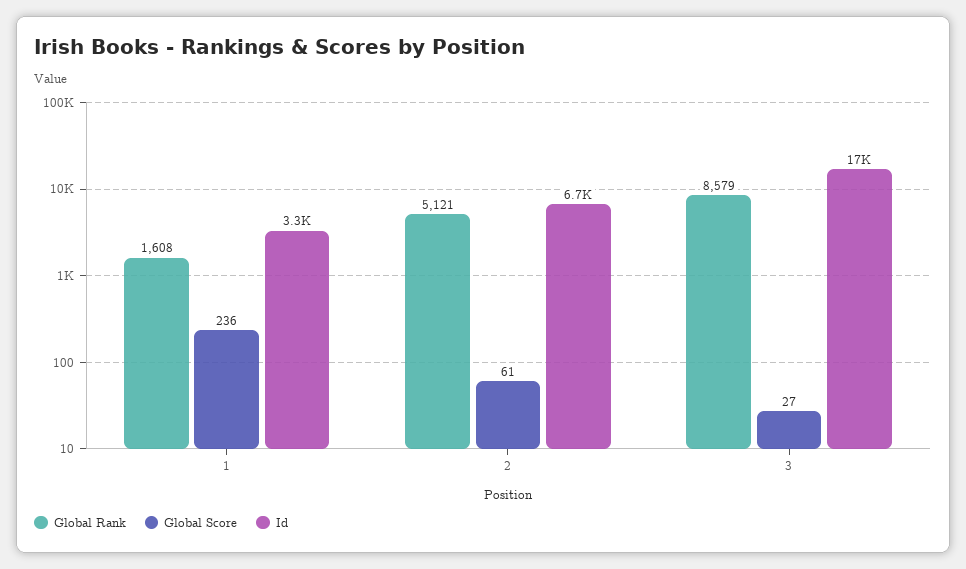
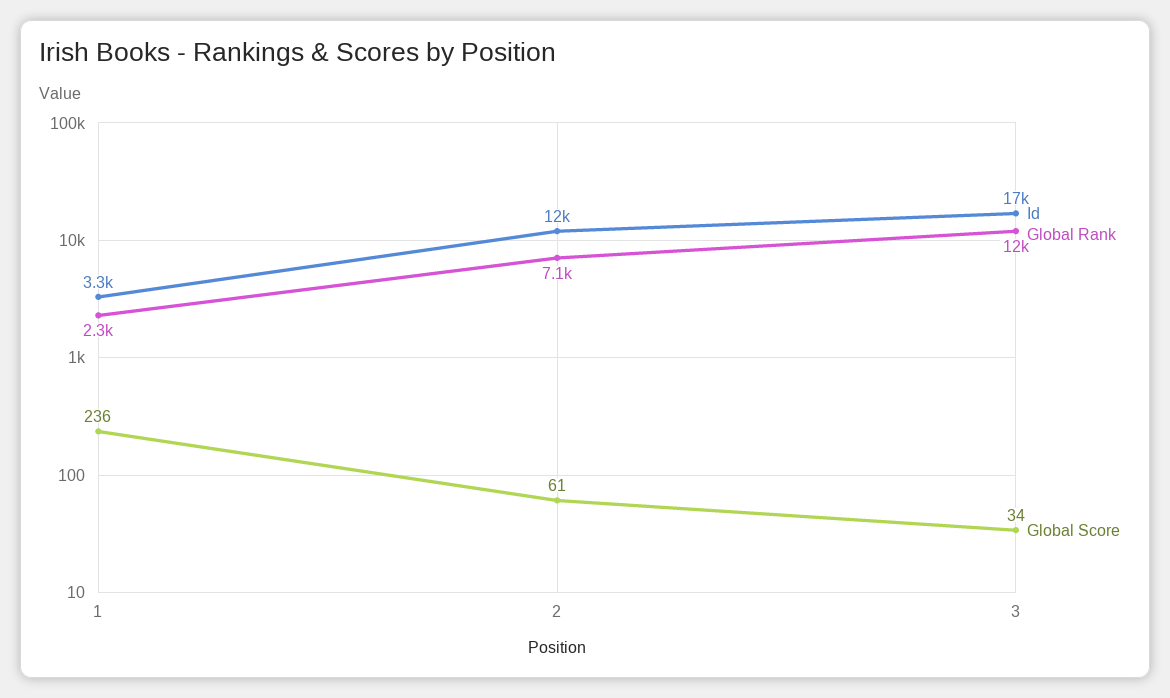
Global Rank, 1: 1608 -> 2300
Global Rank, 2: 5121 -> 7100
Id, 2: 6700 -> 12000
Global Rank, 3: 8579 -> 12000
Global Score, 3: 27 -> 34

